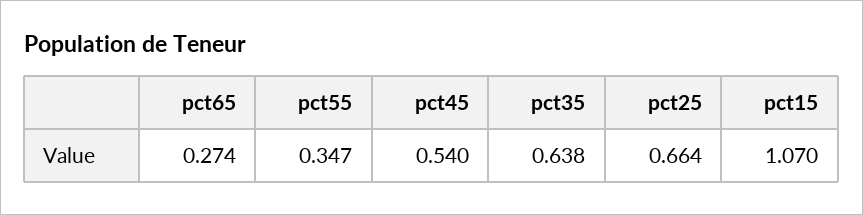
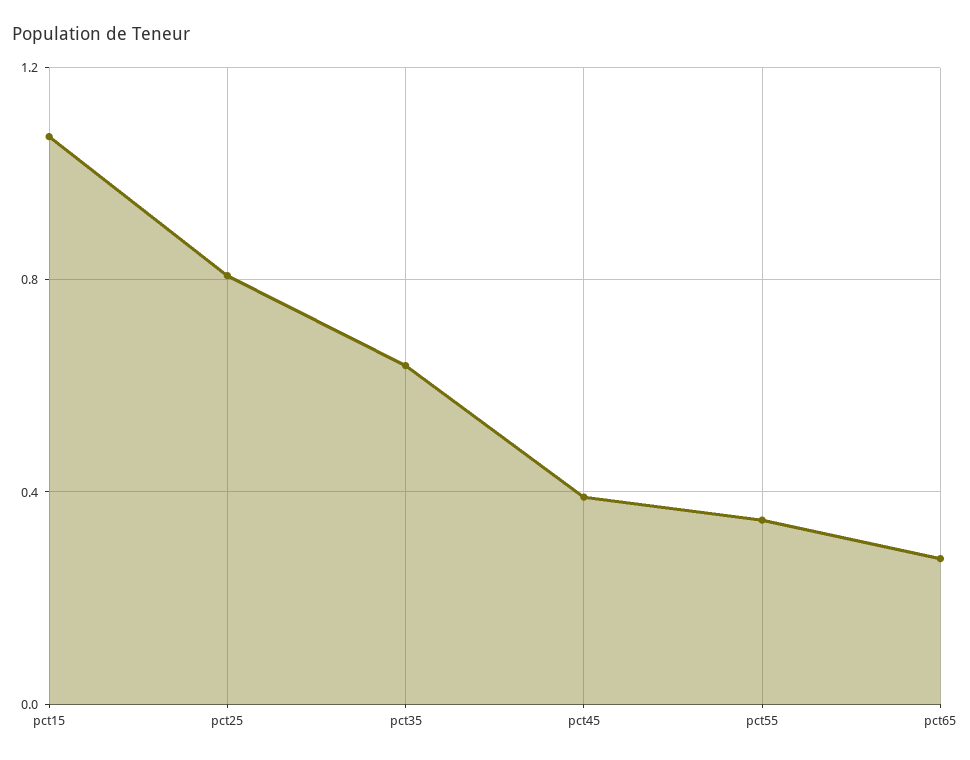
pct45: 0.54 -> 0.4
pct25: 0.664 -> 0.8

